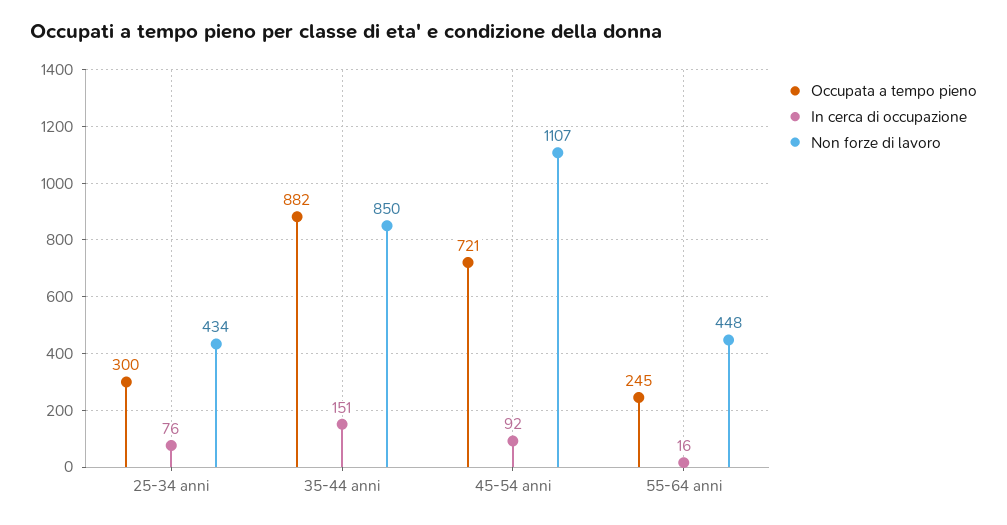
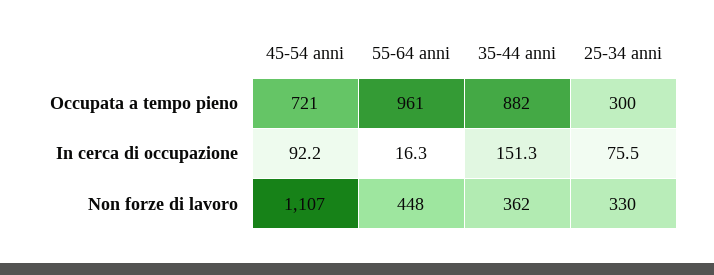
Non forze di lavoro, 25-34 anni: 434 -> 330
Non forze di lavoro, 35-44 anni: 850 -> 362
Occupata a tempo pieno, 55-64 anni: 245 -> 961

